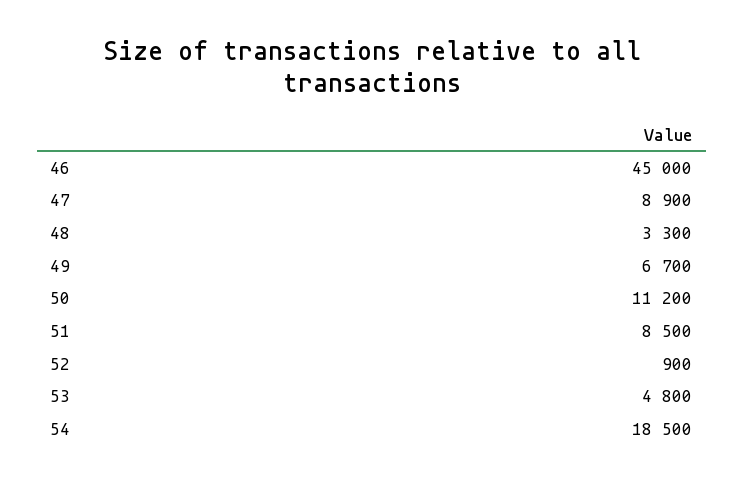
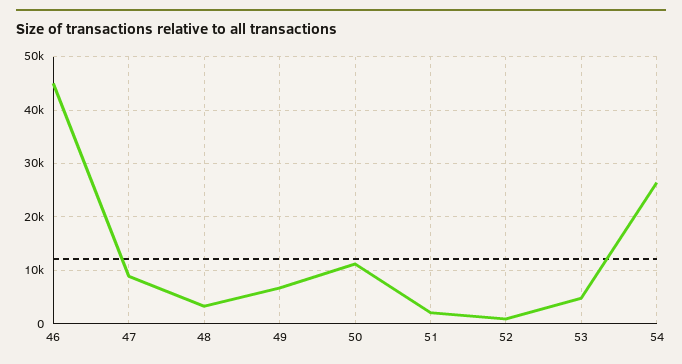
51: 8500 -> 2000
54: 18500 -> 26000

